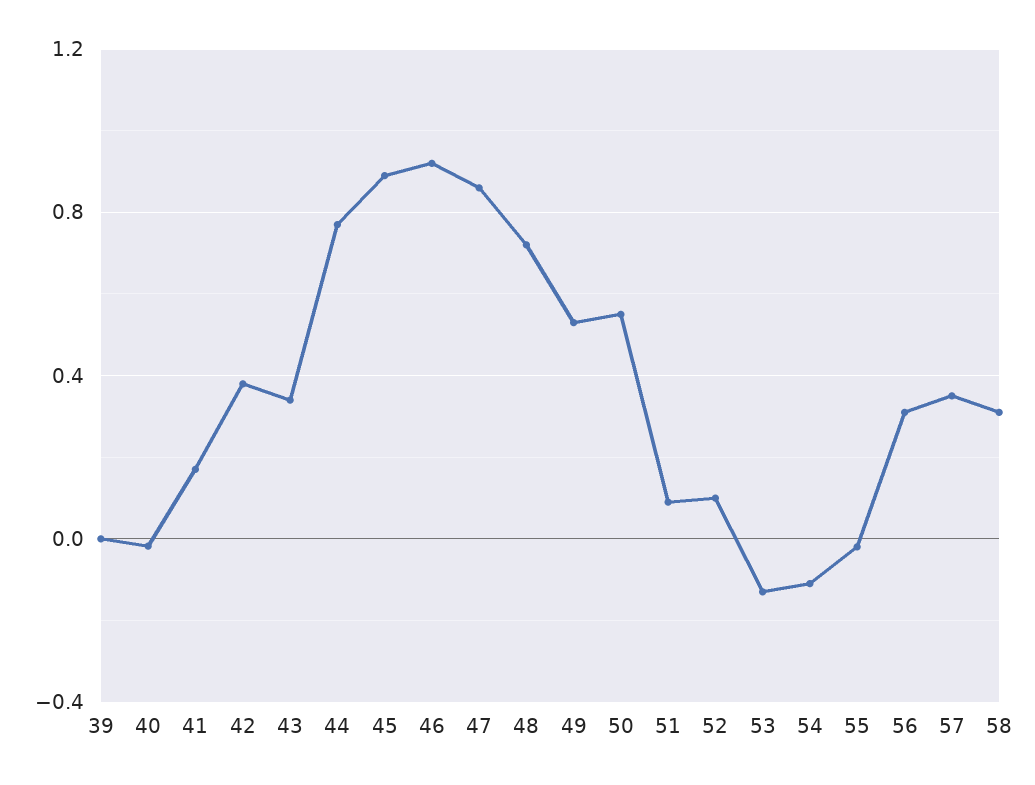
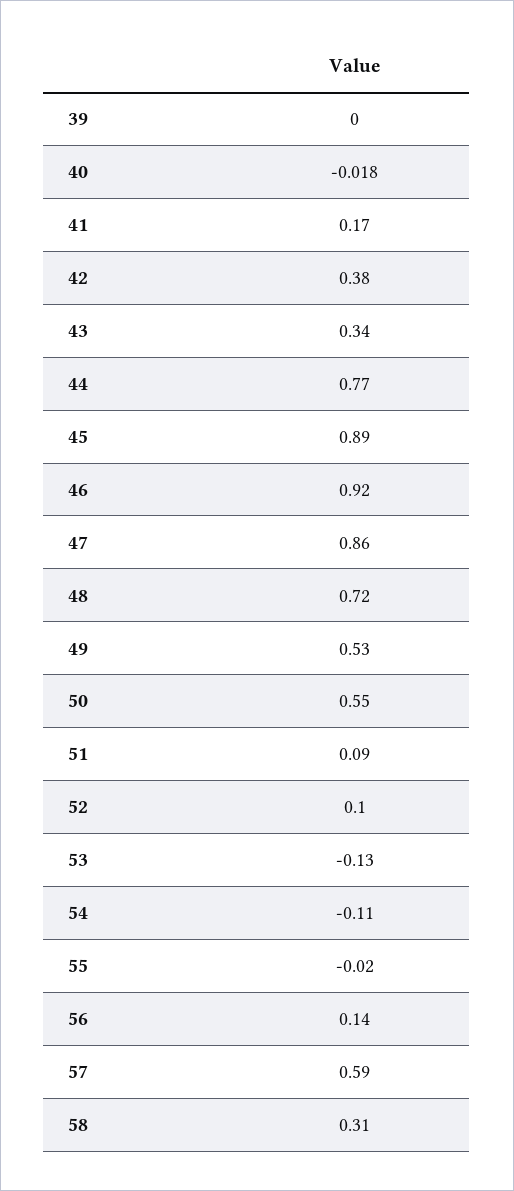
56: 0.3 -> 0.14
57: 0.35 -> 0.59

